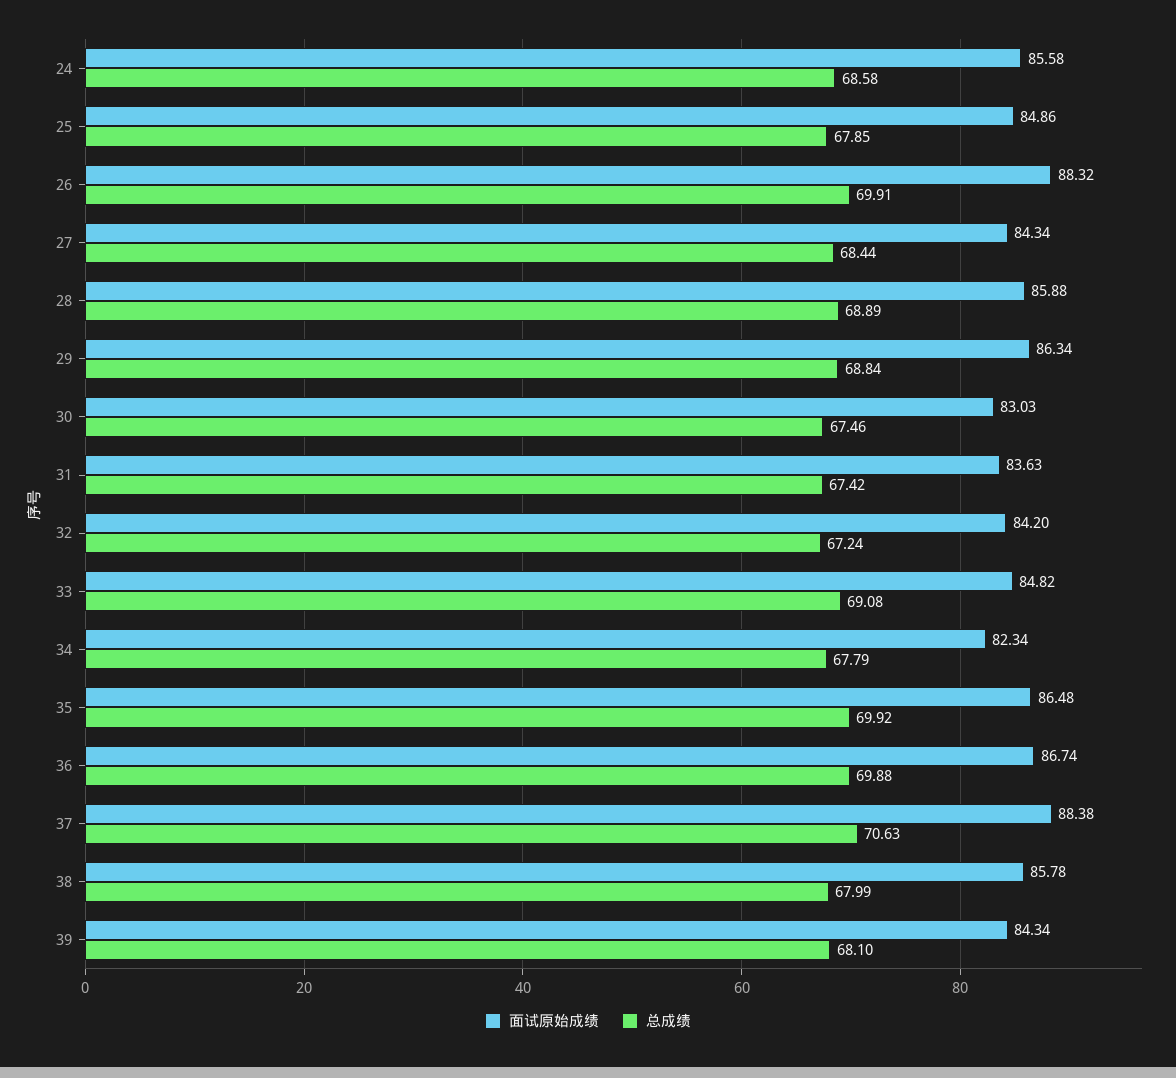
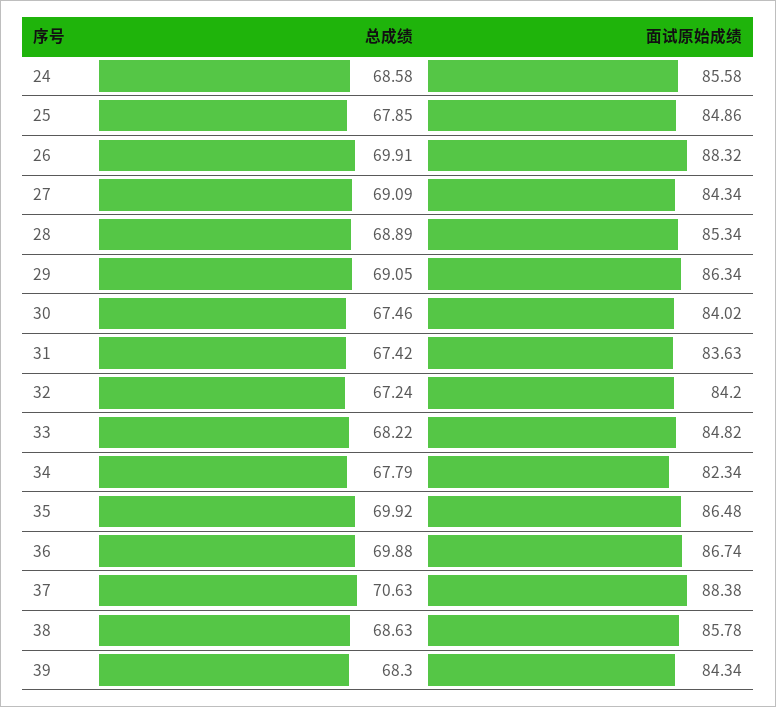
总成绩, 27: 68.44 -> 69.09
面试原始成绩, 28: 85.88 -> 85.34
总成绩, 29: 68.84 -> 69.05
面试原始成绩, 30: 83.03 -> 84.02
总成绩, 33: 69.08 -> 68.22
总成绩, 38: 67.99 -> 68.63
总成绩, 39: 68.1 -> 68.3

